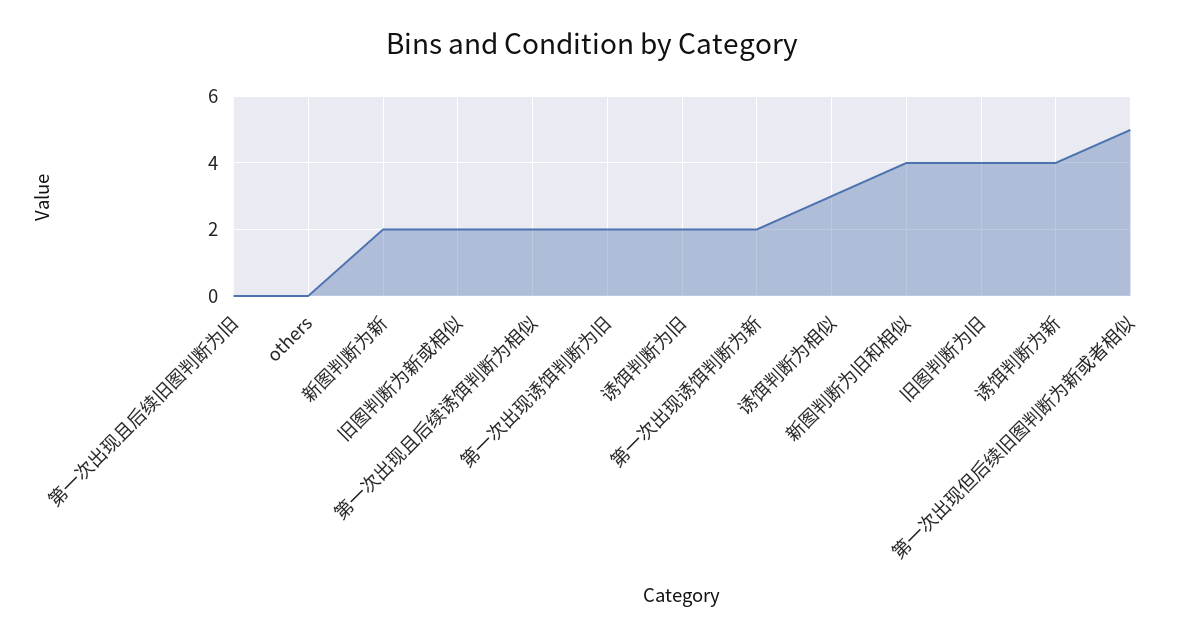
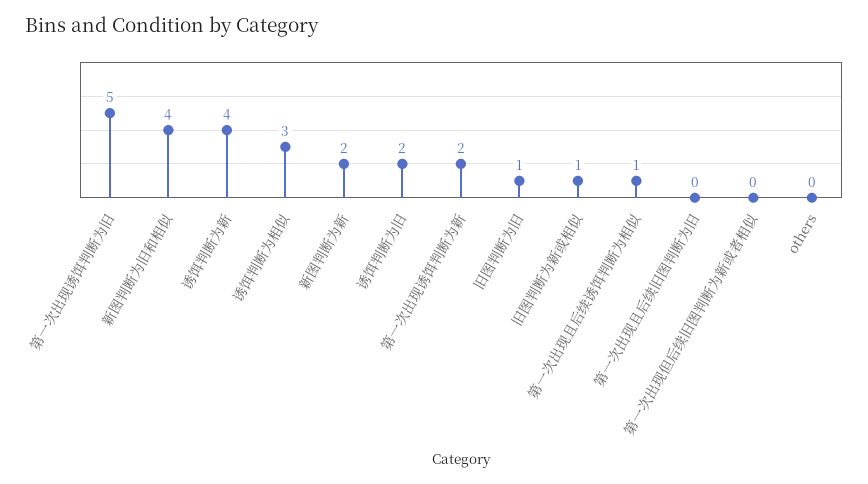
旧图判断为新或相似: 2 -> 1
第一次出现且后续诱饵判断为相似: 2 -> 1
第一次出现诱饵判断为旧: 2 -> 5
旧图判断为旧: 4 -> 1
第一次出现但后续旧图判断为新或者相似: 5 -> 0

